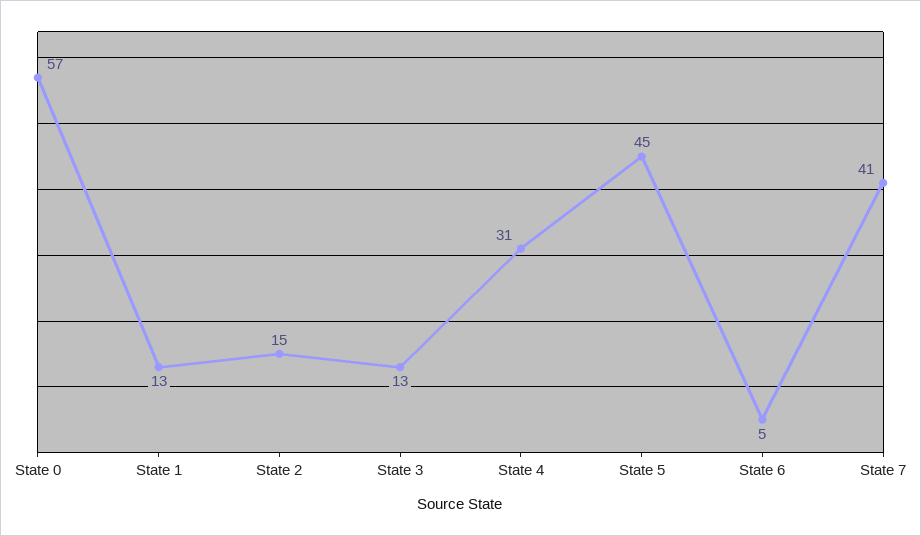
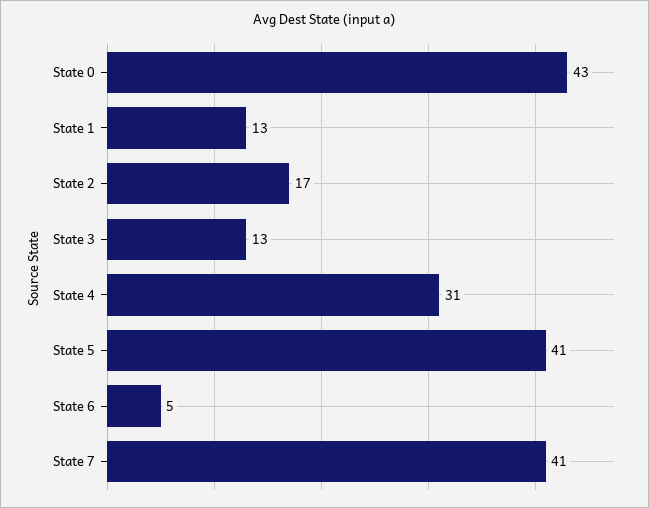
State 0: 57 -> 43
State 2: 15 -> 17
State 5: 45 -> 41

